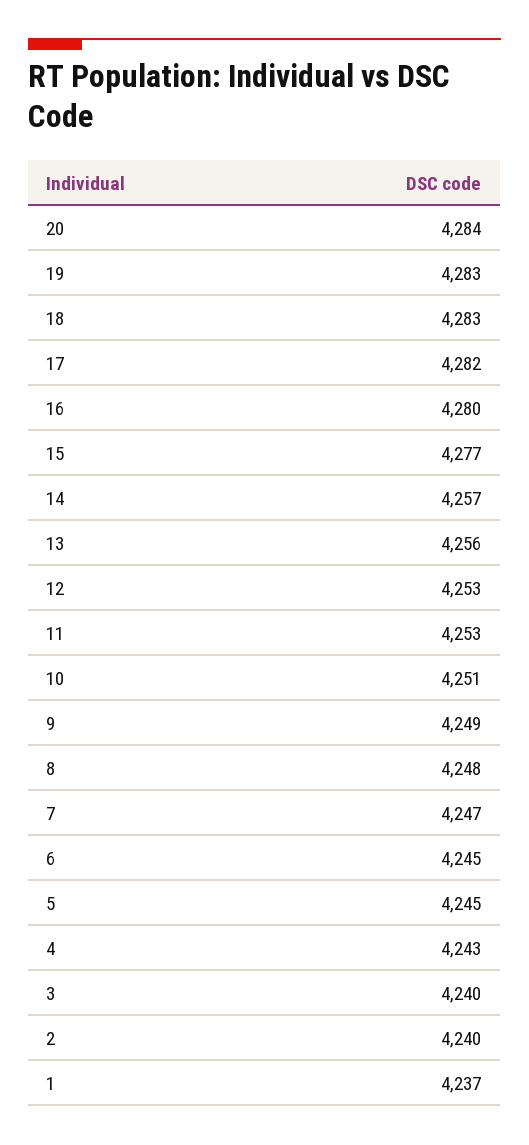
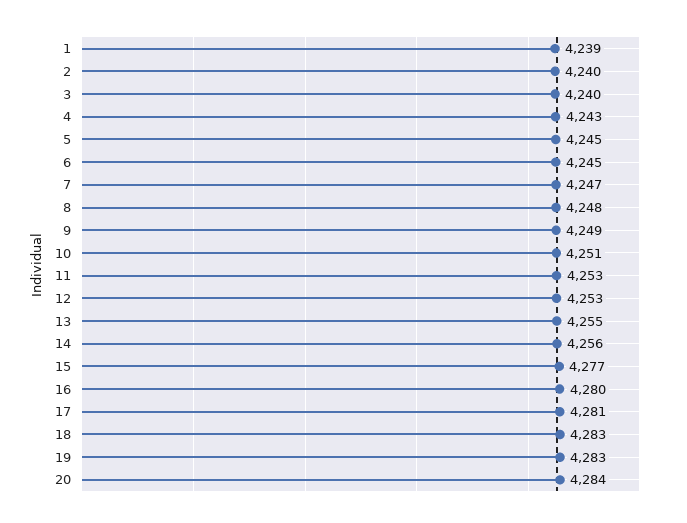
17: 4282 -> 4281
14: 4257 -> 4256
13: 4256 -> 4255
1: 4237 -> 4239

